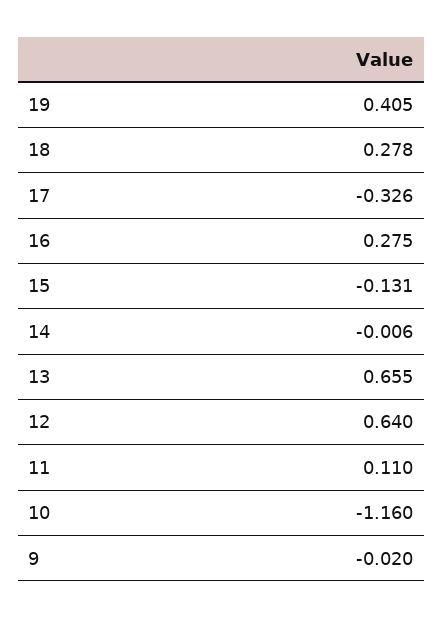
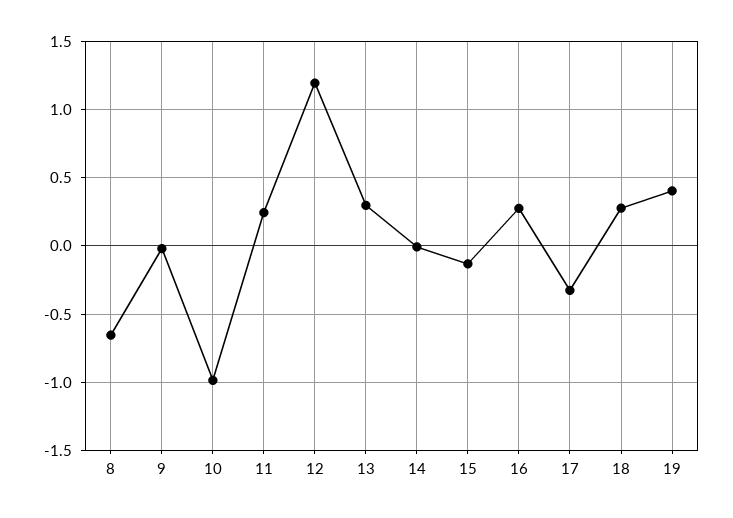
13: 0.655 -> 0.3
12: 0.64 -> 1.2
11: 0.11 -> 0.25
10: -1.16 -> -1
8: none -> -0.65

